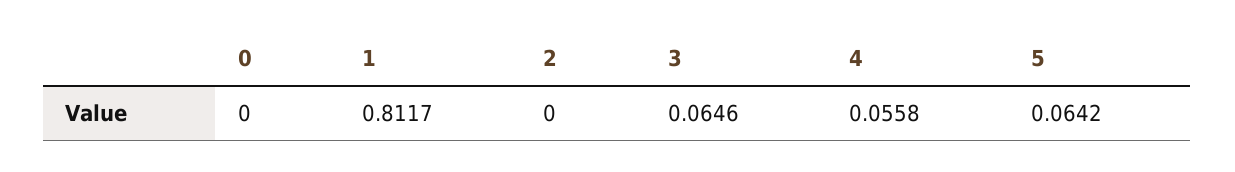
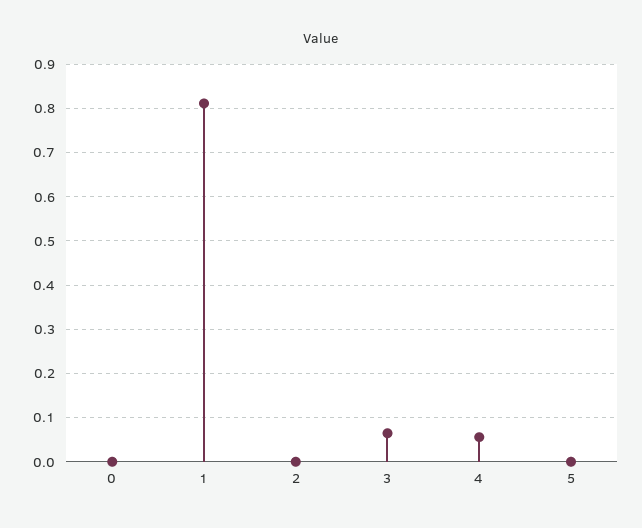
5: 0.0642 -> 0

